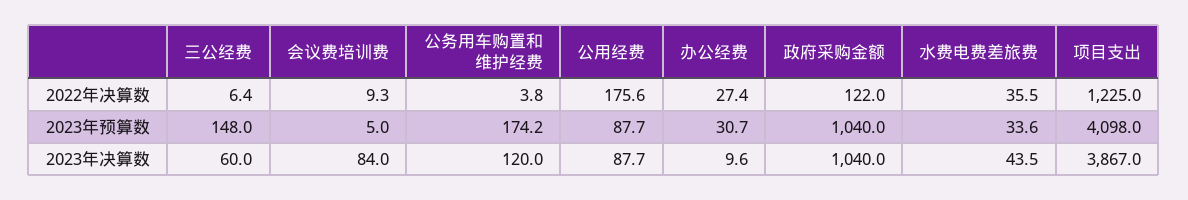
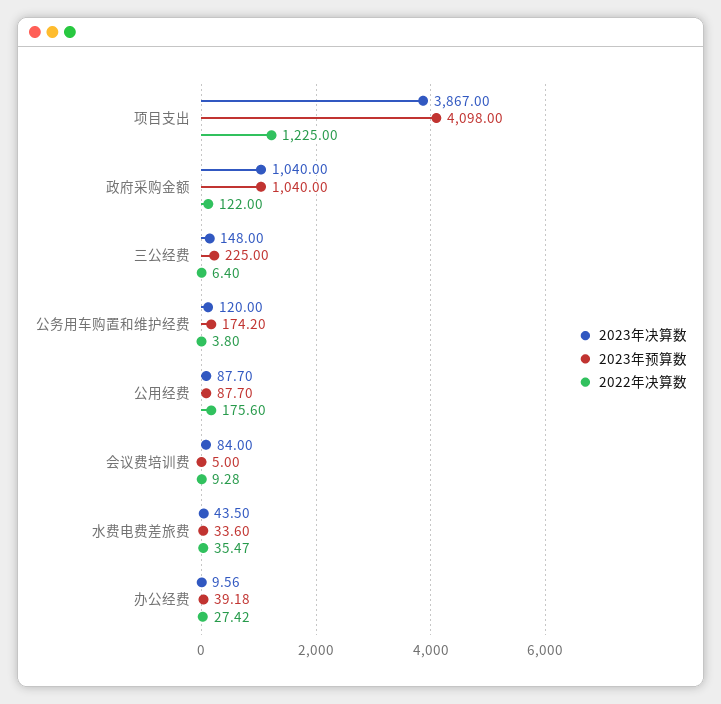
2023年预算数, 三公经费: 148 -> 225
2023年预算数, 办公经费: 30.7 -> 39.18
2023年决算数, 三公经费: 60 -> 148

